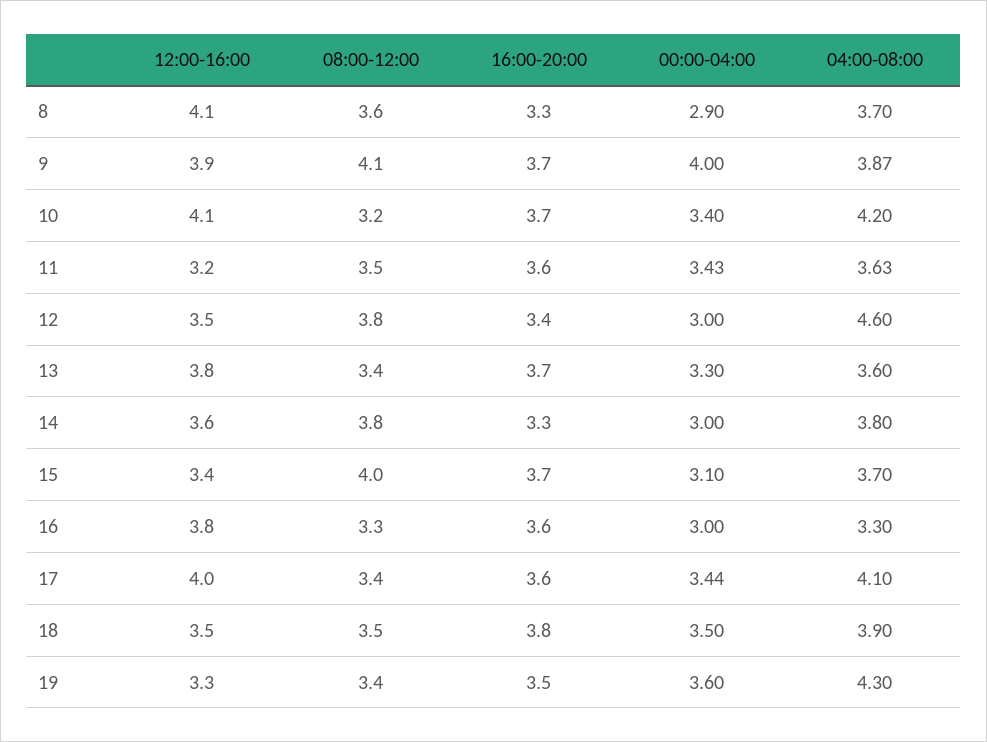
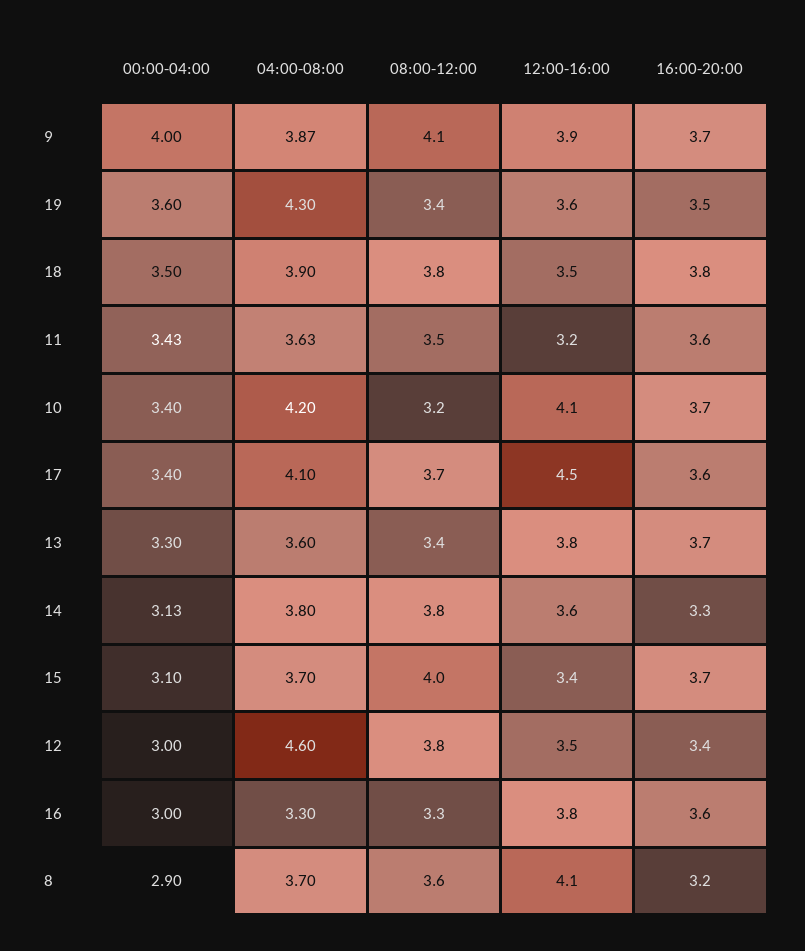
16:00-20:00, 8: 3.3 -> 3.2
00:00-04:00, 14: 3 -> 3.13
12:00-16:00, 17: 4 -> 4.5
08:00-12:00, 17: 3.4 -> 3.7
00:00-04:00, 17: 3.44 -> 3.4
08:00-12:00, 18: 3.5 -> 3.8
12:00-16:00, 19: 3.3 -> 3.6

